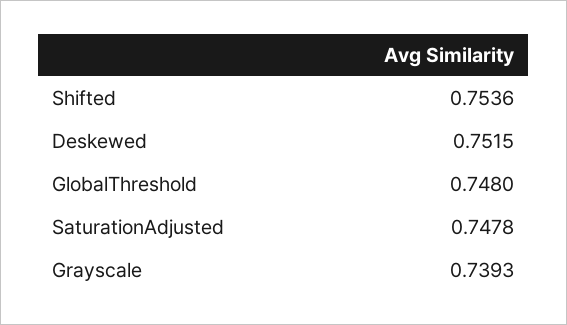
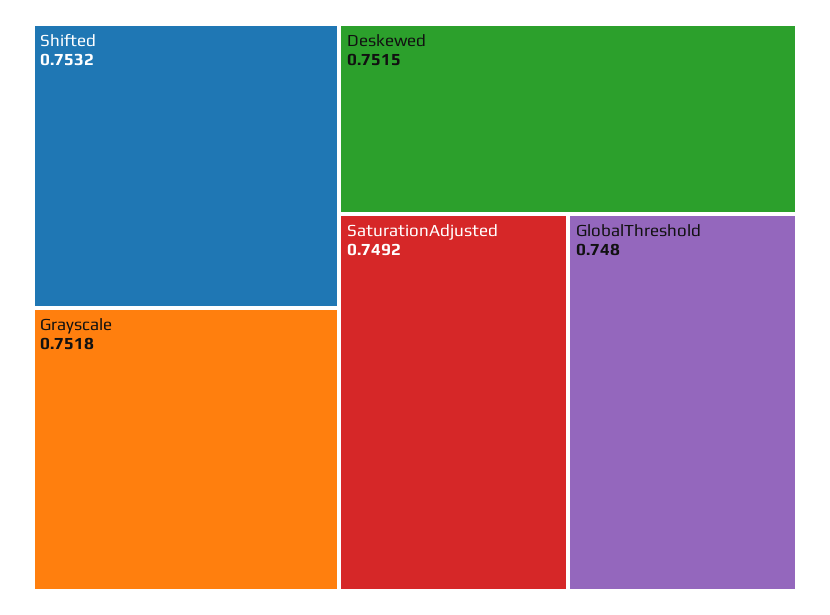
Shifted: 0.7536 -> 0.7532
SaturationAdjusted: 0.7478 -> 0.7492
Grayscale: 0.7393 -> 0.7518

